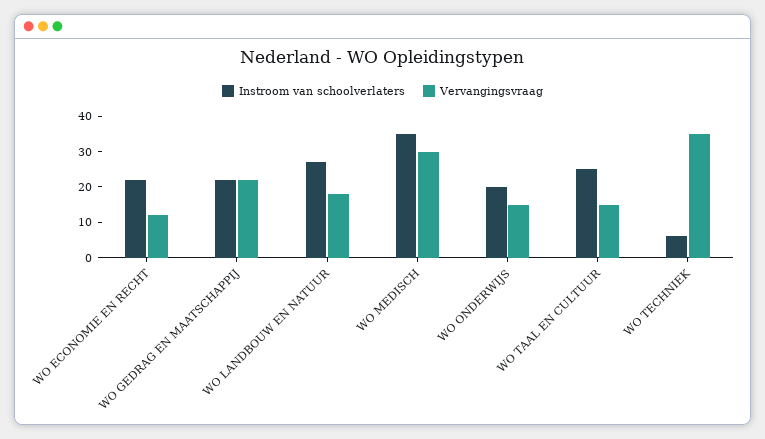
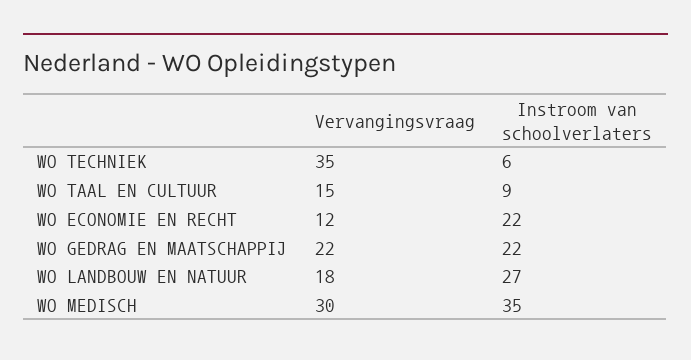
Instroom van schoolverlaters, WO ONDERWIJS: 20 -> none
Vervangingsvraag, WO ONDERWIJS: 15 -> none
Instroom van schoolverlaters, WO TAAL EN CULTUUR: 25 -> 9

